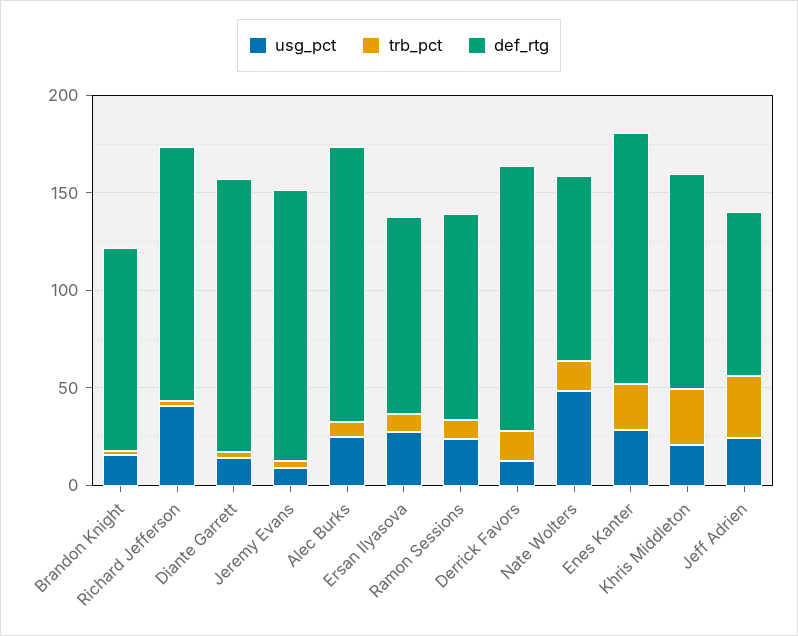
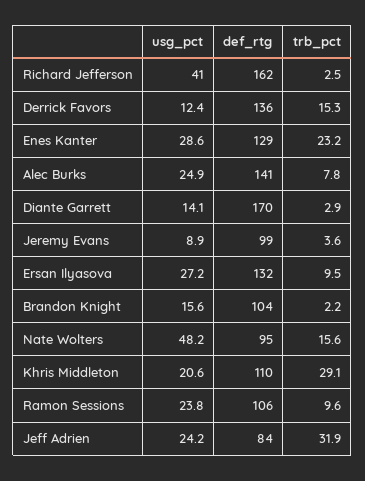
def_rtg, Richard Jefferson: 130 -> 162
def_rtg, Diante Garrett: 140 -> 170
def_rtg, Jeremy Evans: 140 -> 99
def_rtg, Ersan Ilyasova: 100 -> 132

